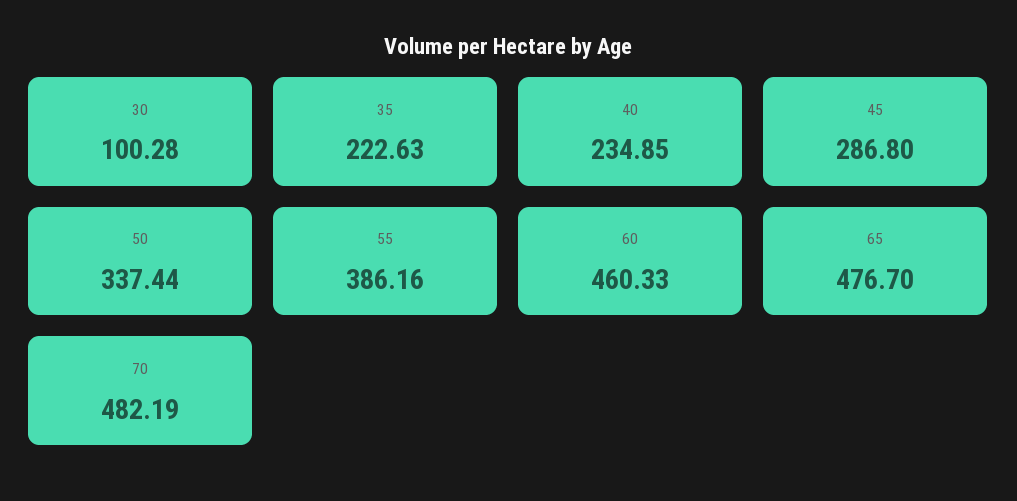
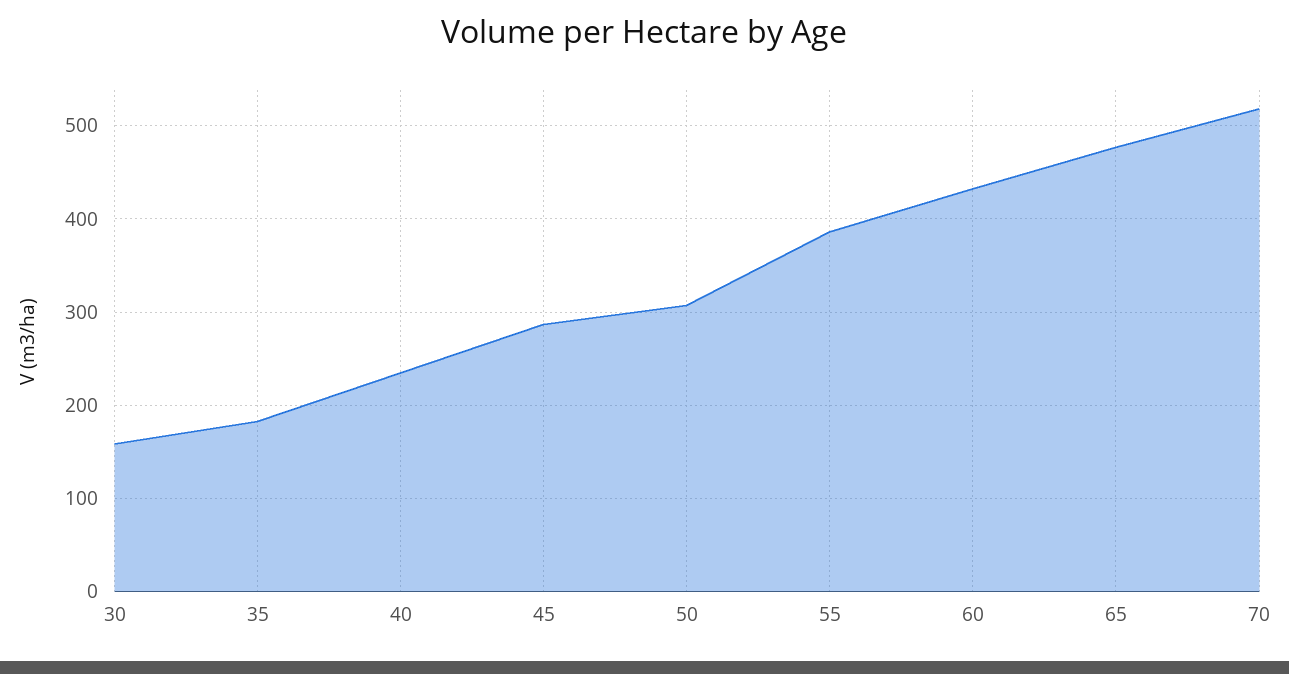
30: 100.28 -> 160
35: 222.63 -> 180
50: 337.44 -> 310
60: 460.33 -> 430
70: 482.19 -> 520

